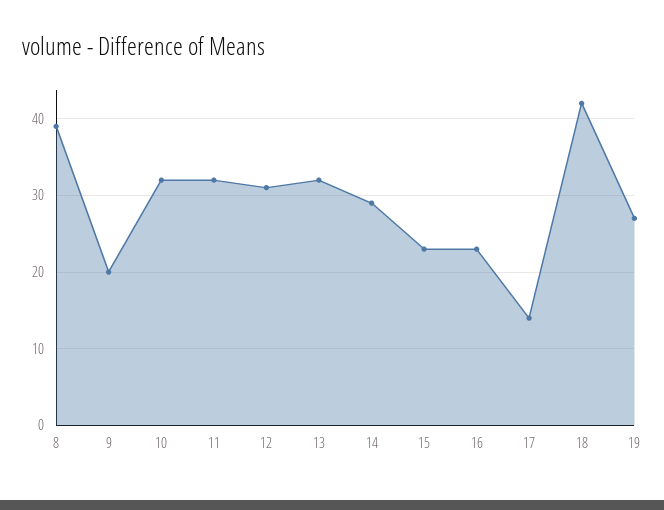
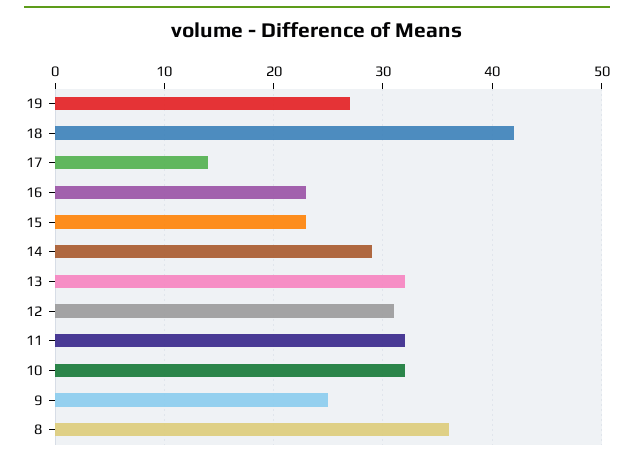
8: 39 -> 36
9: 20 -> 25

